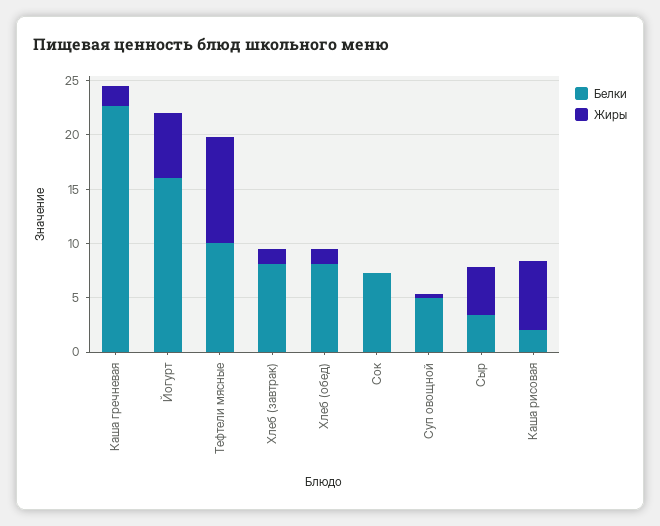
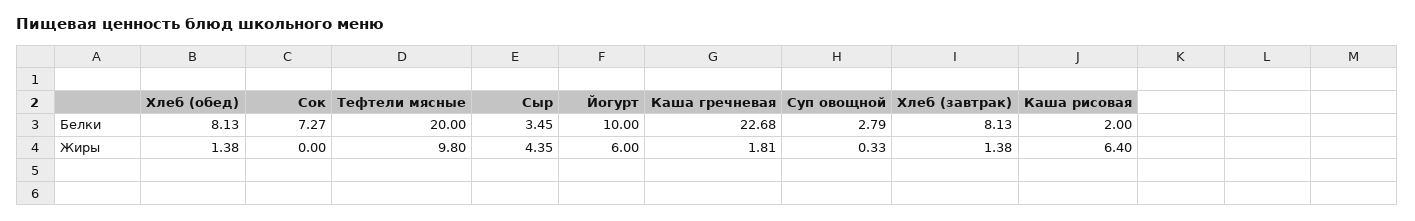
Белки, Йогурт: 16 -> 10
Белки, Тефтели мясные: 10 -> 20
Белки, Суп овощной: 5 -> 2.79

